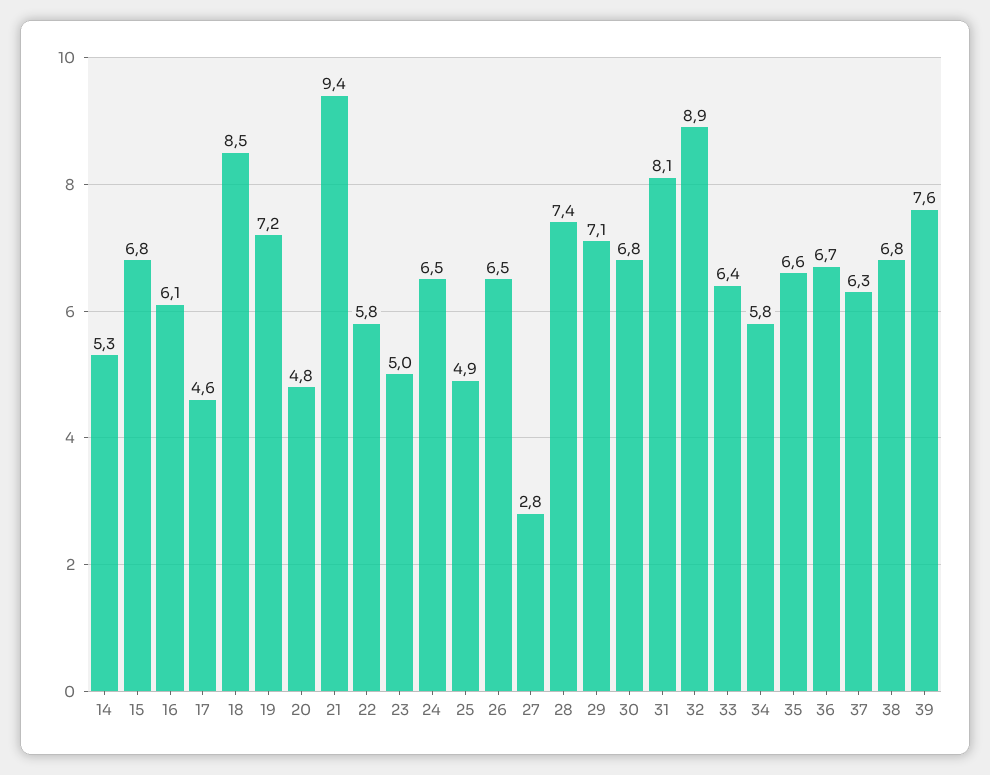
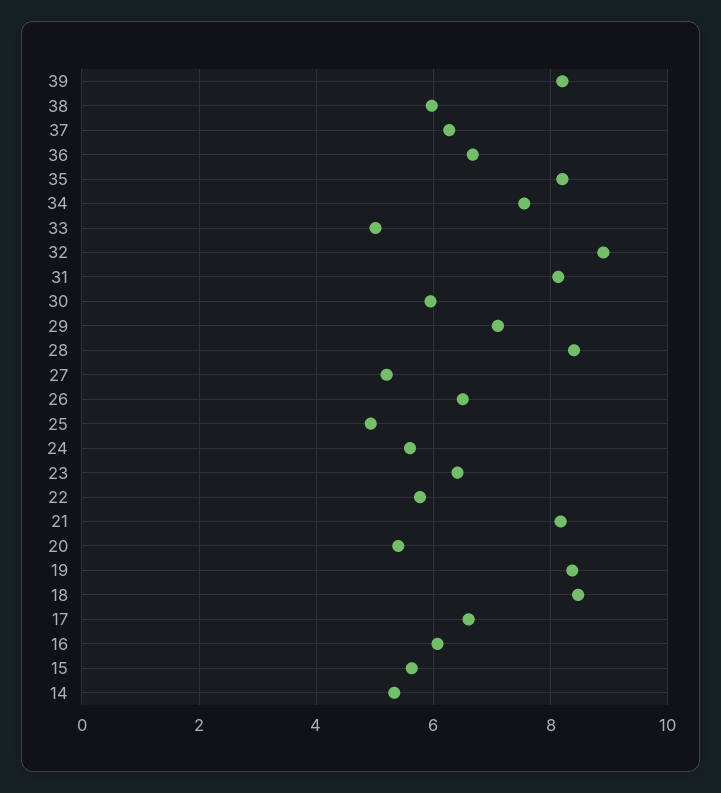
15: 6.8 -> 5.6
17: 4.6 -> 6.6
19: 7.2 -> 8.4
20: 4.8 -> 5.4
21: 9.4 -> 8.2
23: 5 -> 6.4
24: 6.5 -> 5.6
27: 2.8 -> 5.2
28: 7.4 -> 8.4
30: 6.8 -> 6
33: 6.4 -> 5
34: 5.8 -> 7.6
35: 6.6 -> 8.2
38: 6.8 -> 6
39: 7.6 -> 8.2

